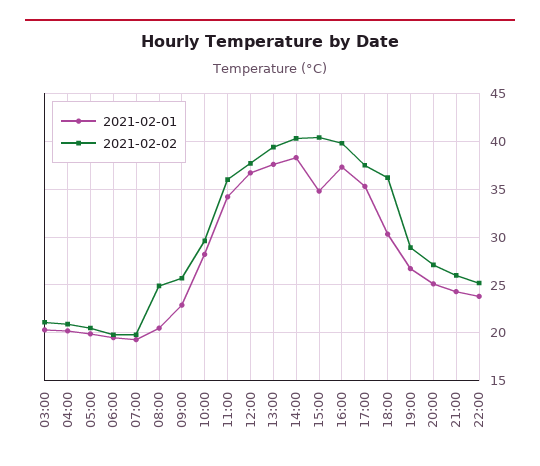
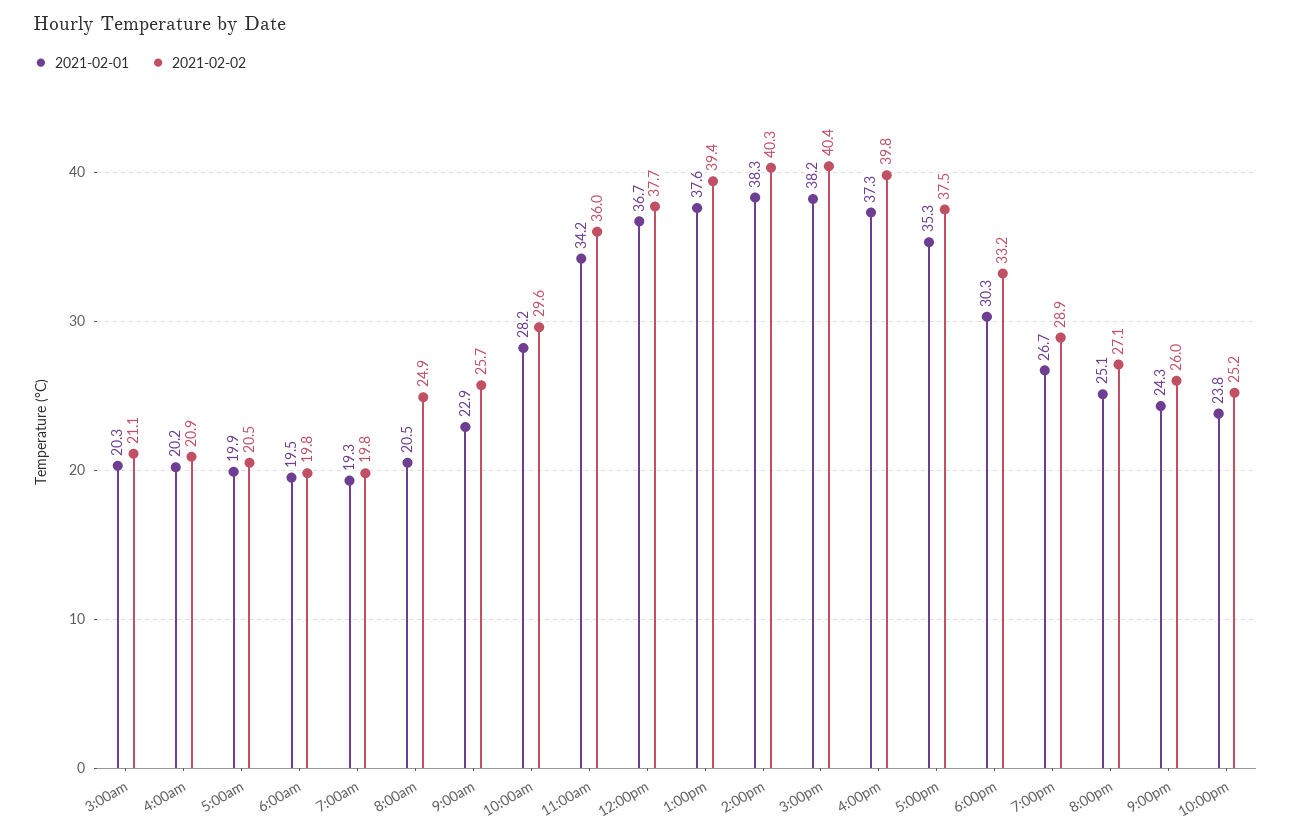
2021-02-01, 15:00: 35 -> 38.2
2021-02-02, 18:00: 36 -> 33.2

